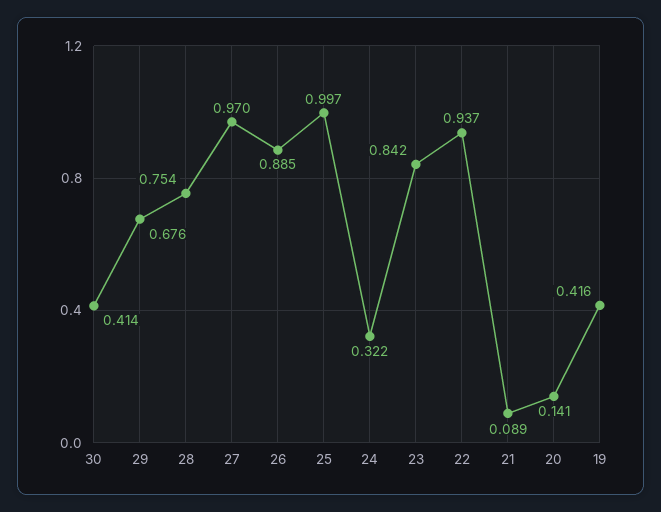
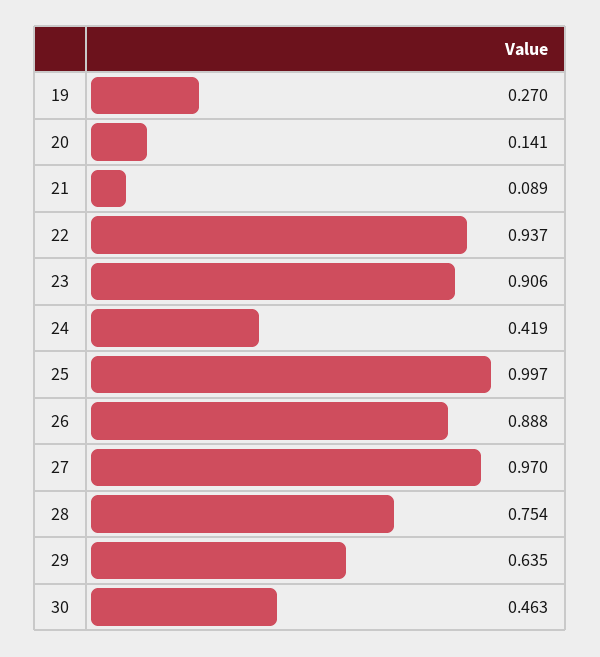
30: 0.414 -> 0.463
29: 0.676 -> 0.635
26: 0.885 -> 0.888
24: 0.322 -> 0.419
23: 0.842 -> 0.906
19: 0.416 -> 0.27

